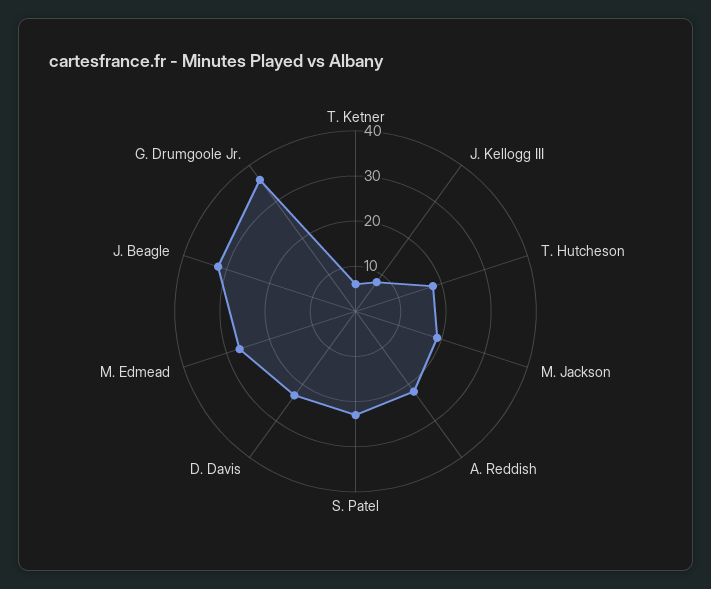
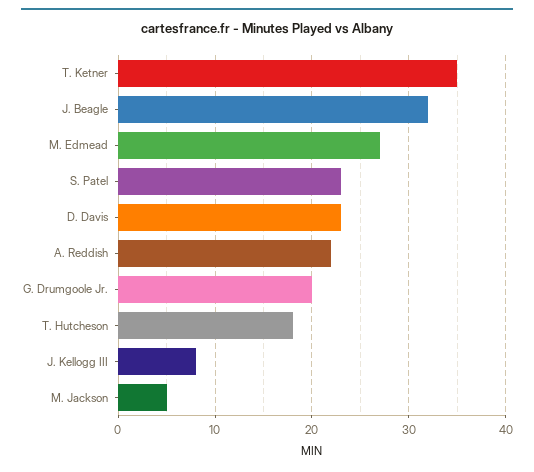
T. Ketner: 5 -> 35
M. Jackson: 20 -> 5
G. Drumgoole Jr.: 35 -> 20

